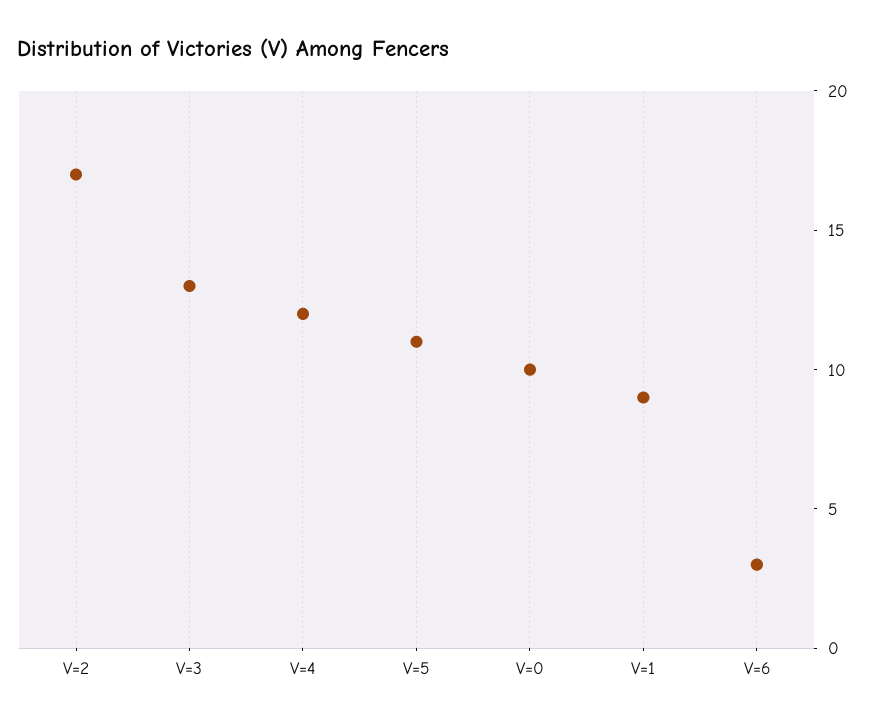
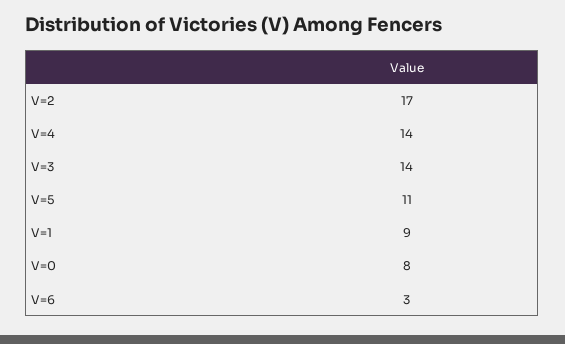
V=3: 13 -> 14
V=4: 12 -> 14
V=0: 10 -> 8

